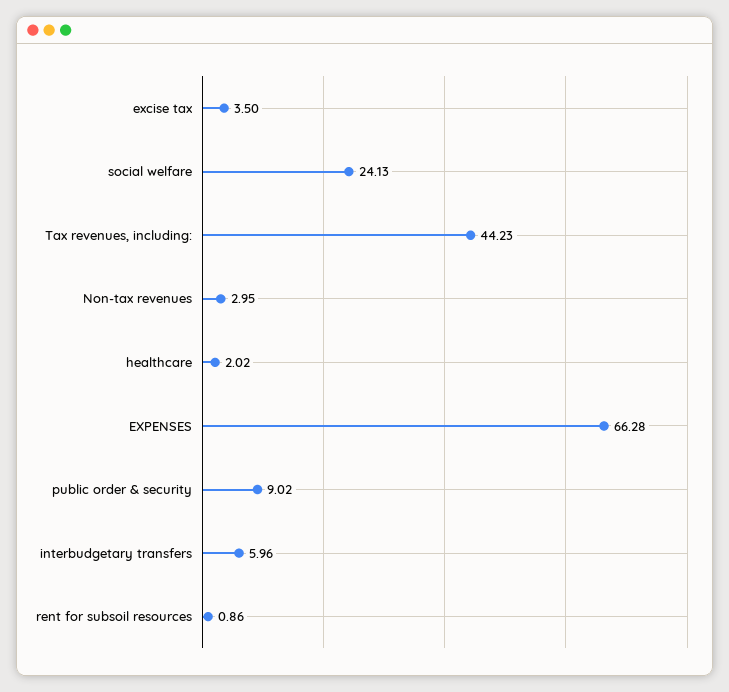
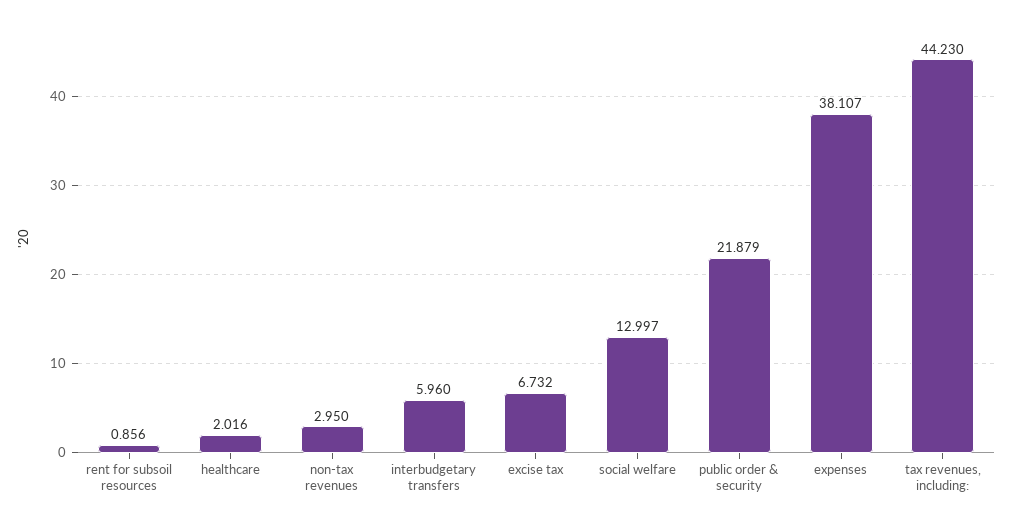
excise tax: 3.5 -> 6.732
social welfare: 24.13 -> 12.997
EXPENSES: 66.28 -> 38.107
public order & security: 9.02 -> 21.879

